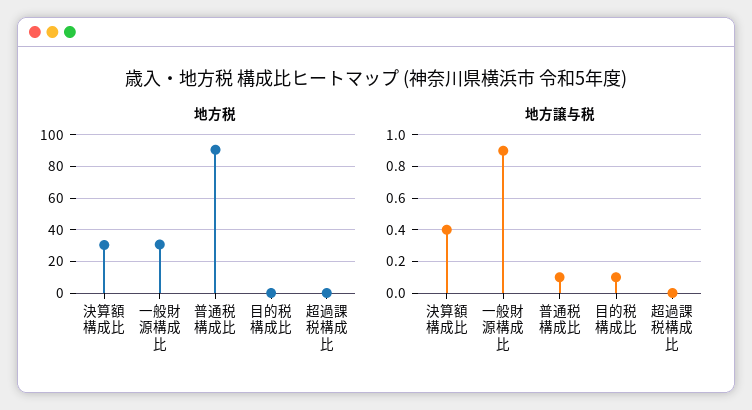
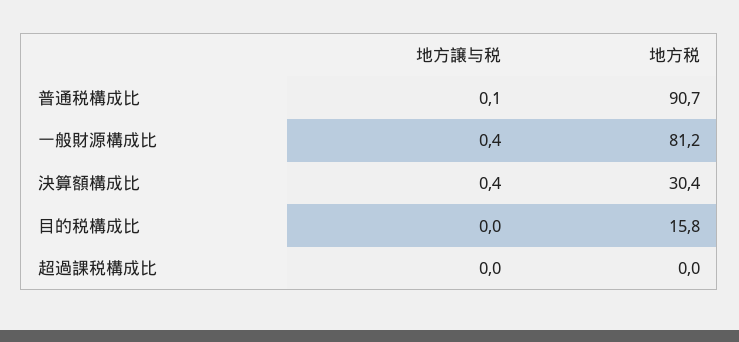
地方税, 一般財源構成比: 30 -> 81.2
地方税, 目的税構成比: 0 -> 15.8
地方譲与税, 一般財源構成比: 0.9 -> 0.4
地方譲与税, 目的税構成比: 0.1 -> 0

